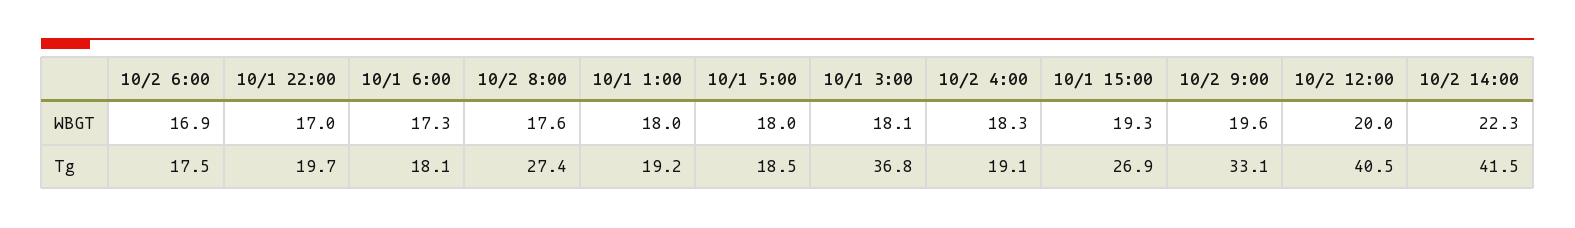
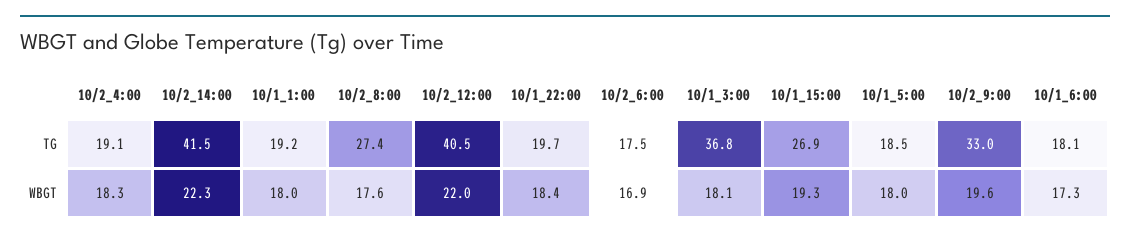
10/1 22:00, WBGT: 17 -> 18.4
10/2 12:00, WBGT: 20 -> 22
10/2 9:00, Tg: 33.1 -> 33

